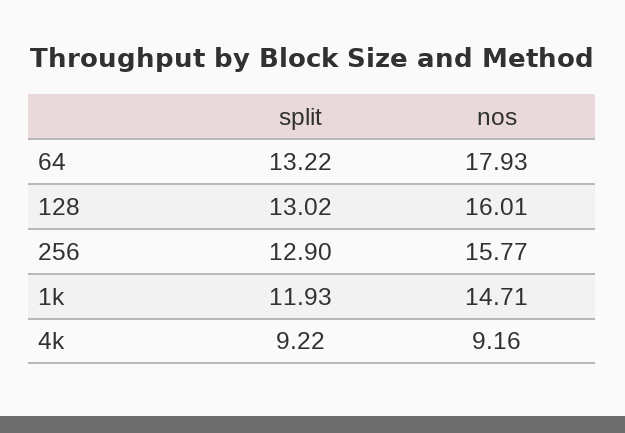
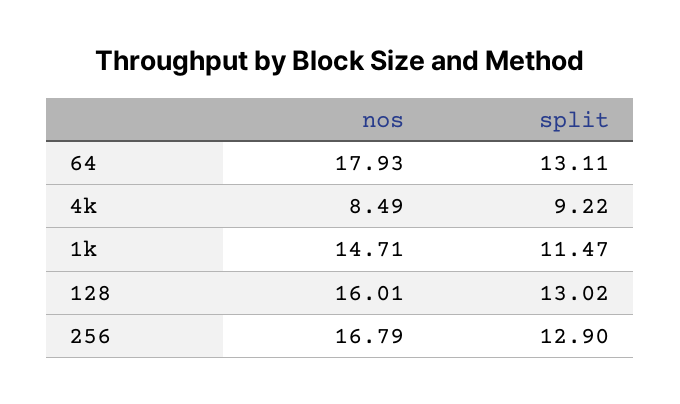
split, 64: 13.22 -> 13.11
nos, 256: 15.77 -> 16.79
split, 1k: 11.93 -> 11.47
nos, 4k: 9.16 -> 8.49

